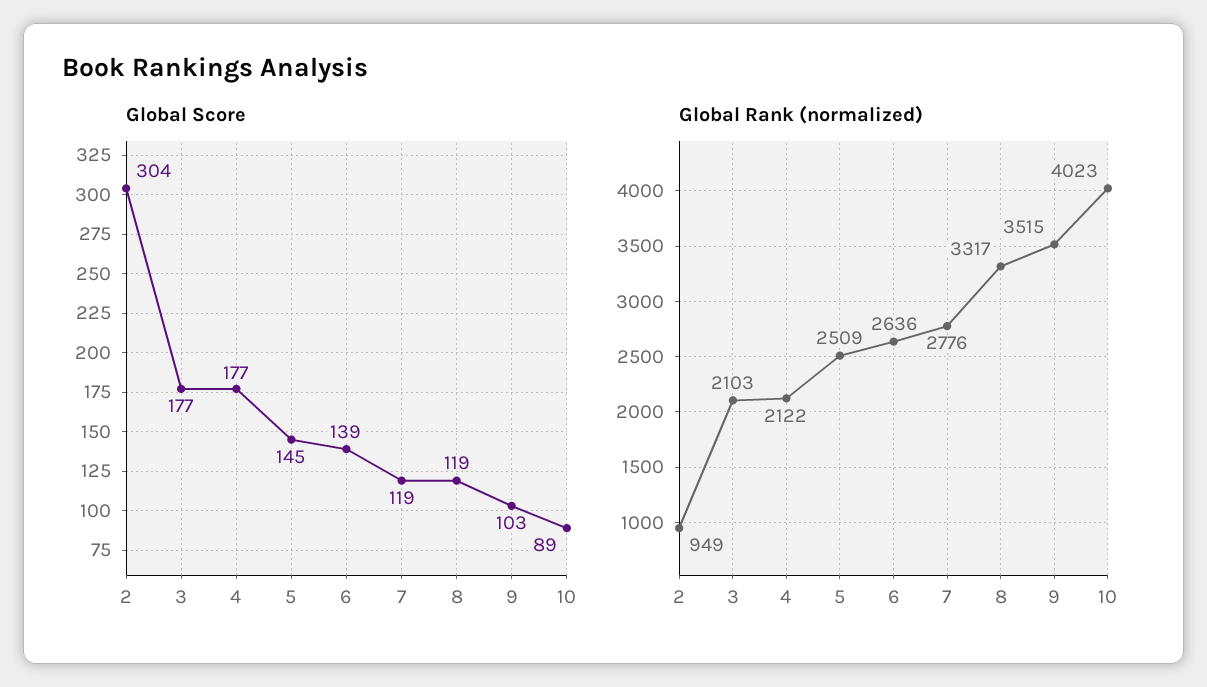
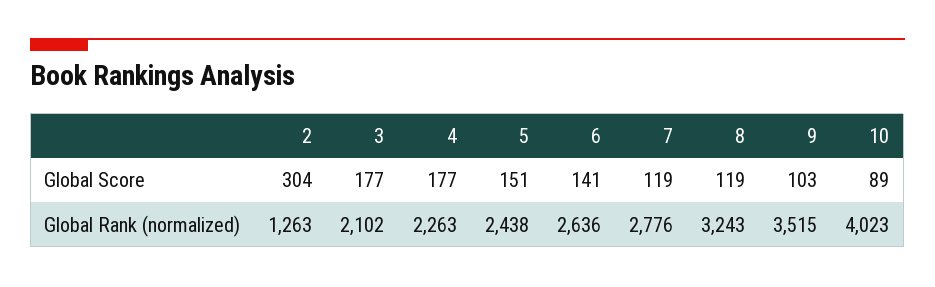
Global Score, 5: 145 -> 151
Global Score, 6: 139 -> 141
Global Rank (normalized), 2: 949 -> 1263
Global Rank (normalized), 3: 2103 -> 2102
Global Rank (normalized), 4: 2122 -> 2263
Global Rank (normalized), 5: 2509 -> 2438
Global Rank (normalized), 8: 3317 -> 3243

